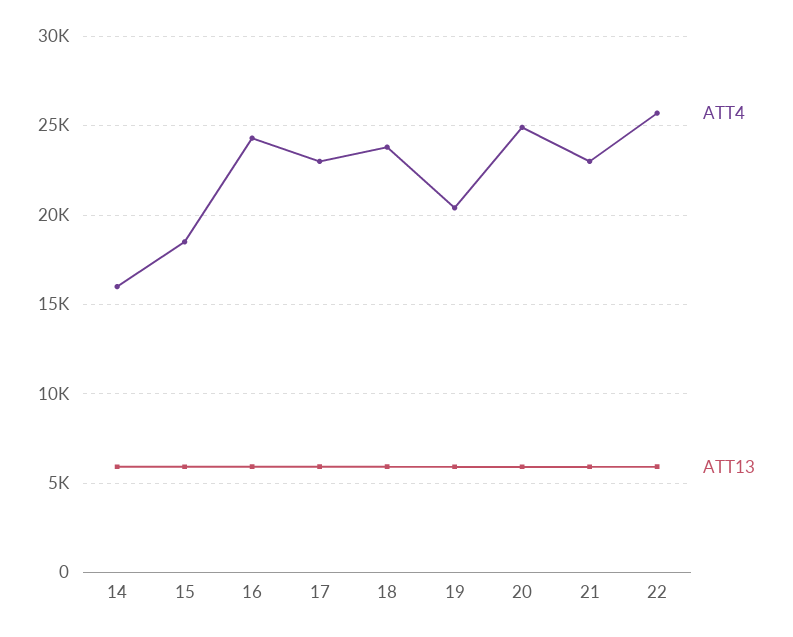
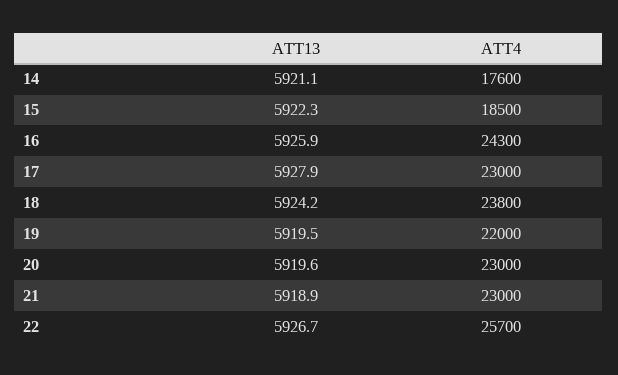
ATT4, 14: 16000 -> 17600
ATT4, 19: 20500 -> 22000
ATT4, 20: 25000 -> 23000

